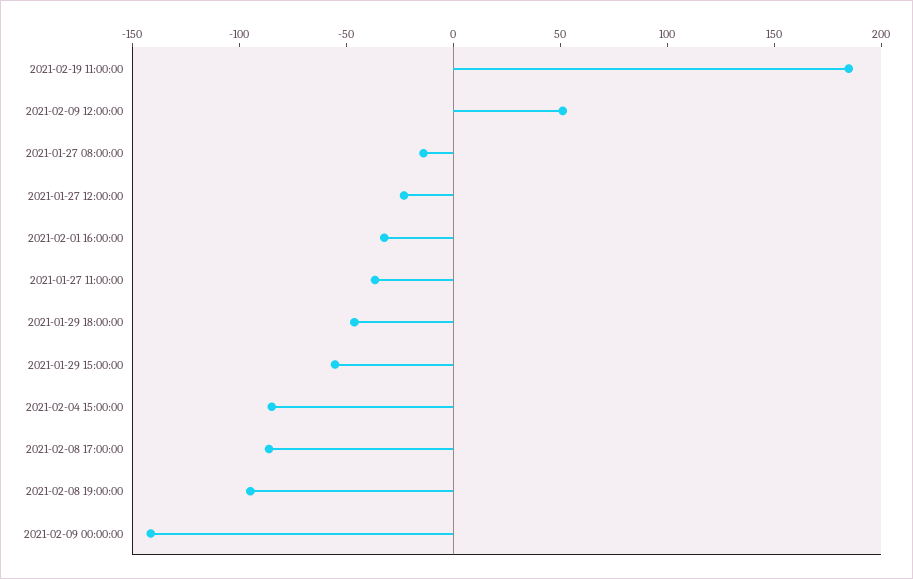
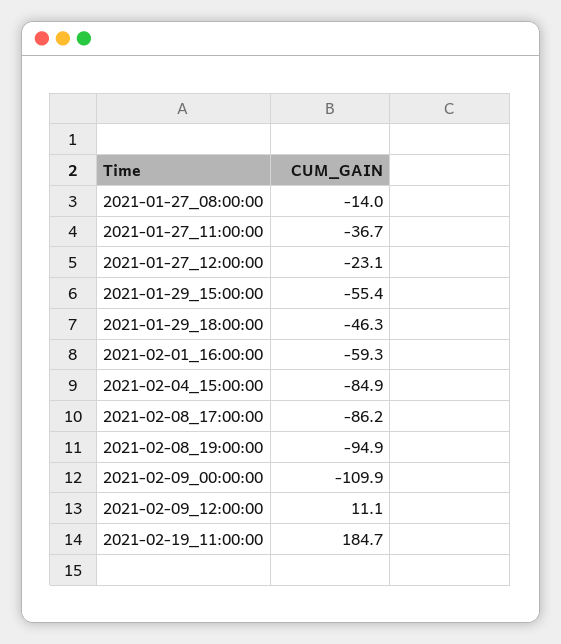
2021-02-09 12:00:00: 50 -> 11.1
2021-02-01 16:00:00: -30 -> -59.3
2021-02-09 00:00:00: -140 -> -109.9

